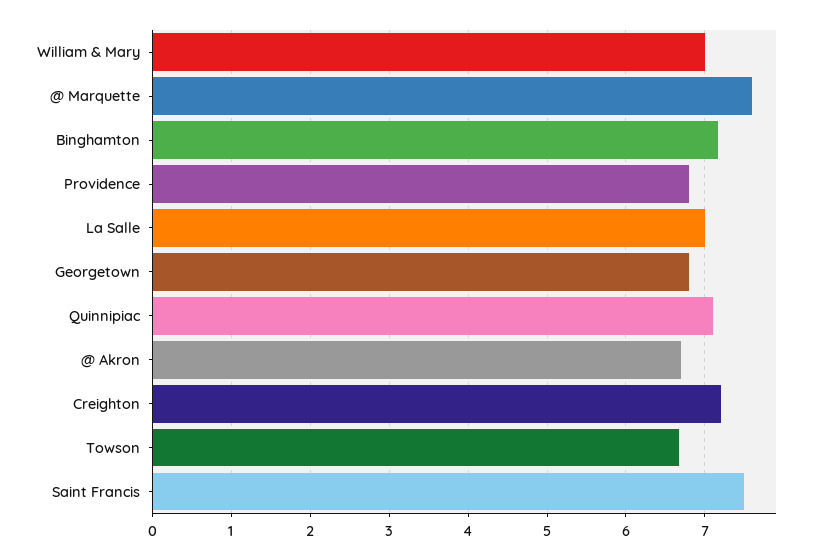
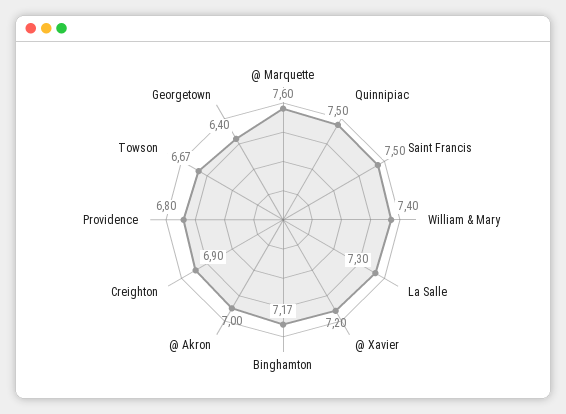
William & Mary: 7 -> 7.4
La Salle: 7 -> 7.3
Georgetown: 6.8 -> 6.4
Quinnipiac: 7.1 -> 7.5
@ Akron: 6.7 -> 7
Creighton: 7.2 -> 6.9
@ Xavier: none -> 7.2

